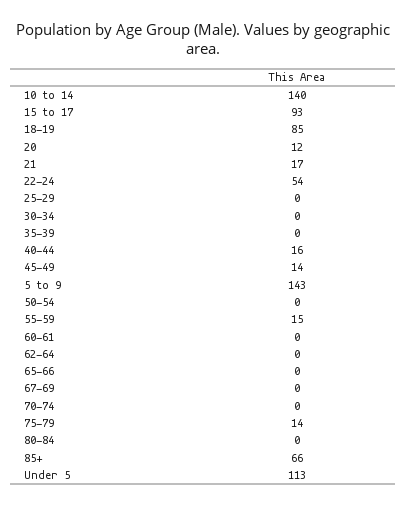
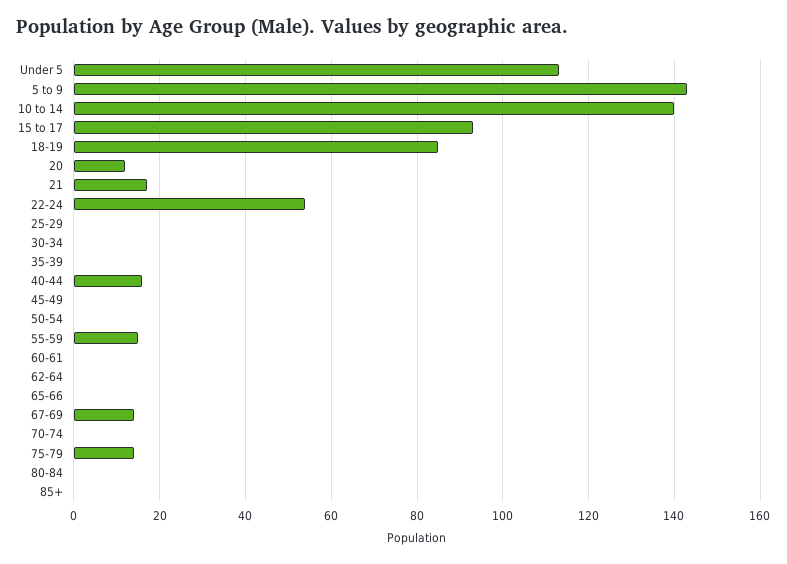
45-49: 14 -> 0
67-69: 0 -> 15
85+: 66 -> 0

